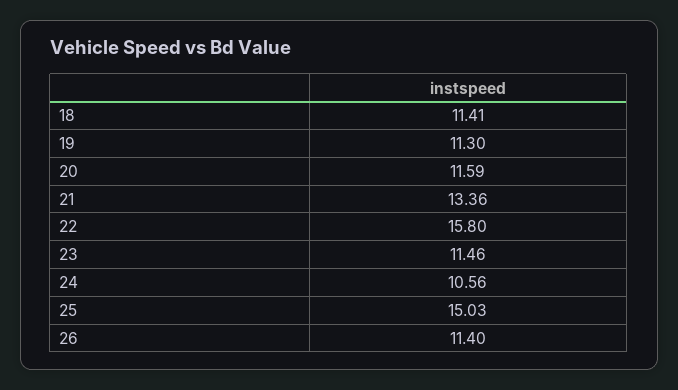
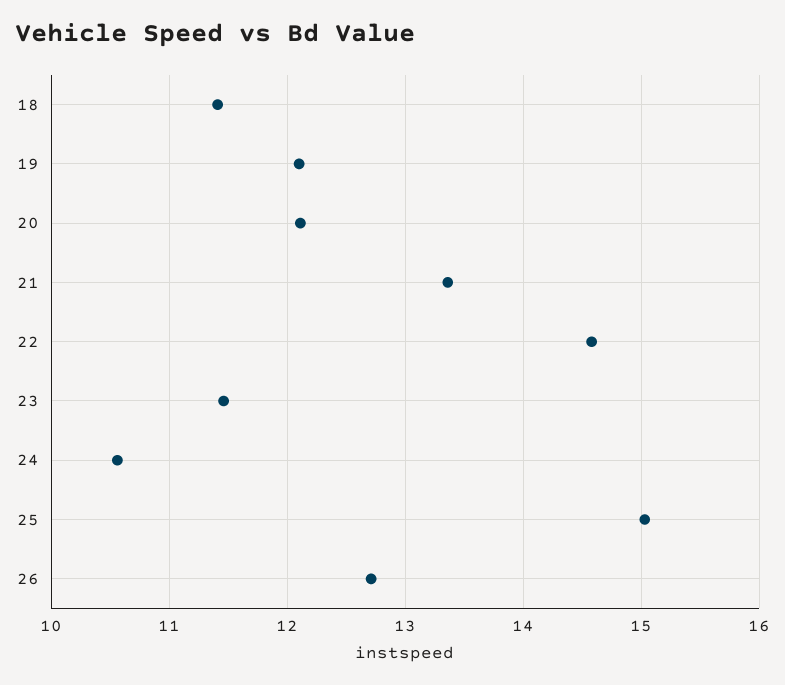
19: 11.3 -> 12.1
20: 11.59 -> 12.1
22: 15.8 -> 14.6
26: 11.4 -> 12.7

